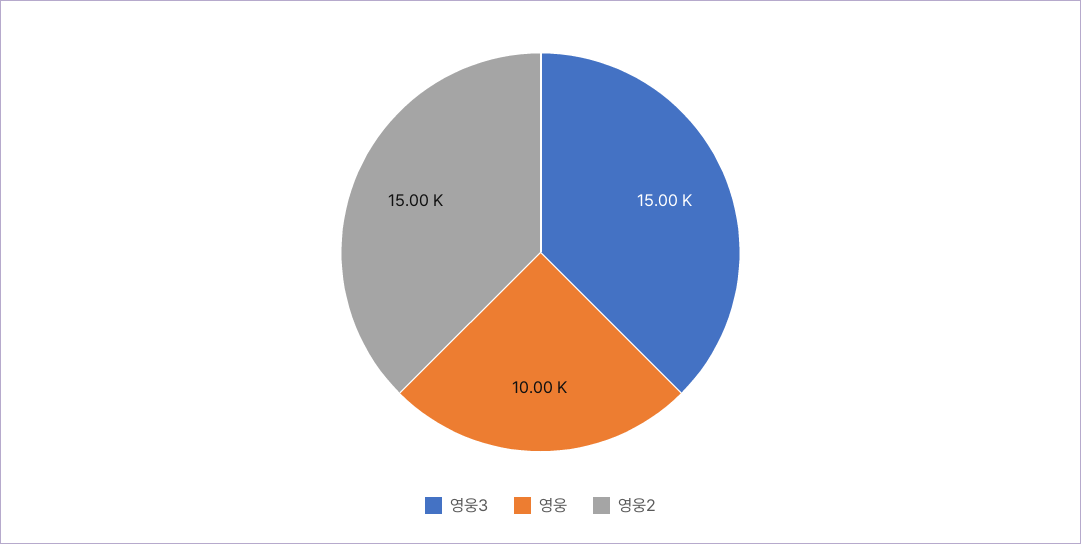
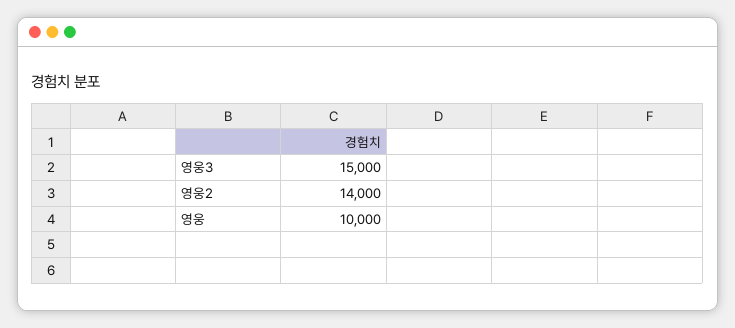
영웅2: 15000 -> 14000

